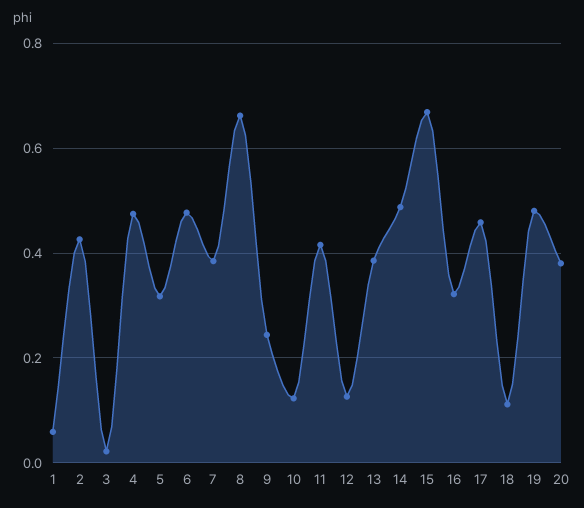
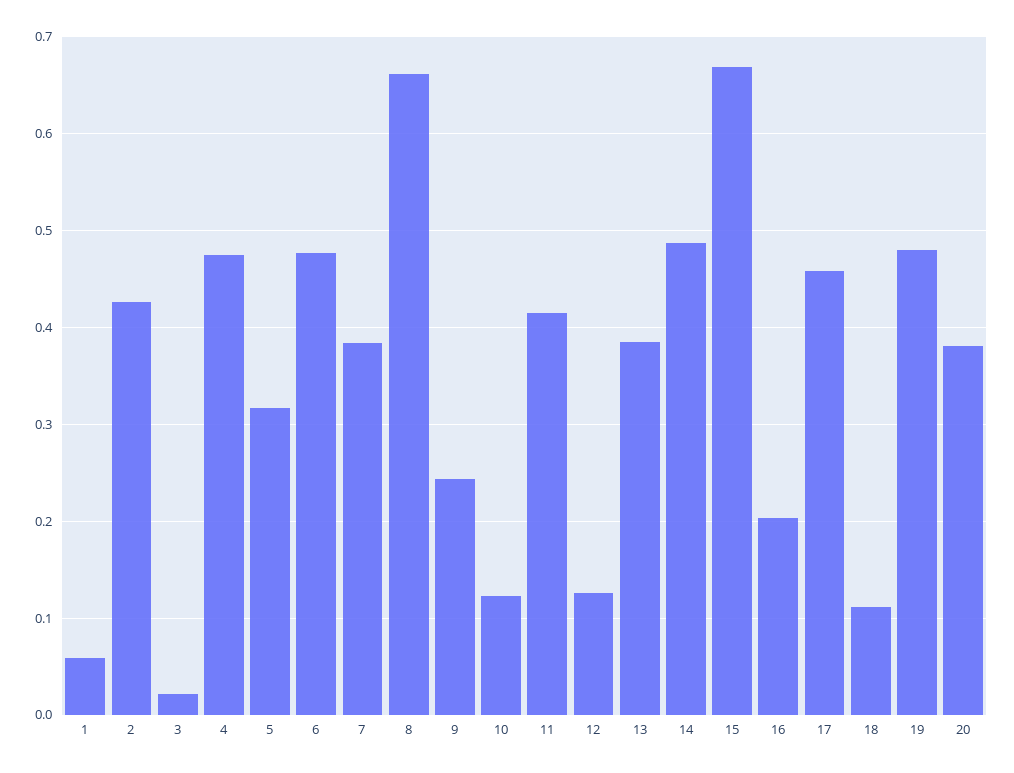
16: 0.32 -> 0.2

